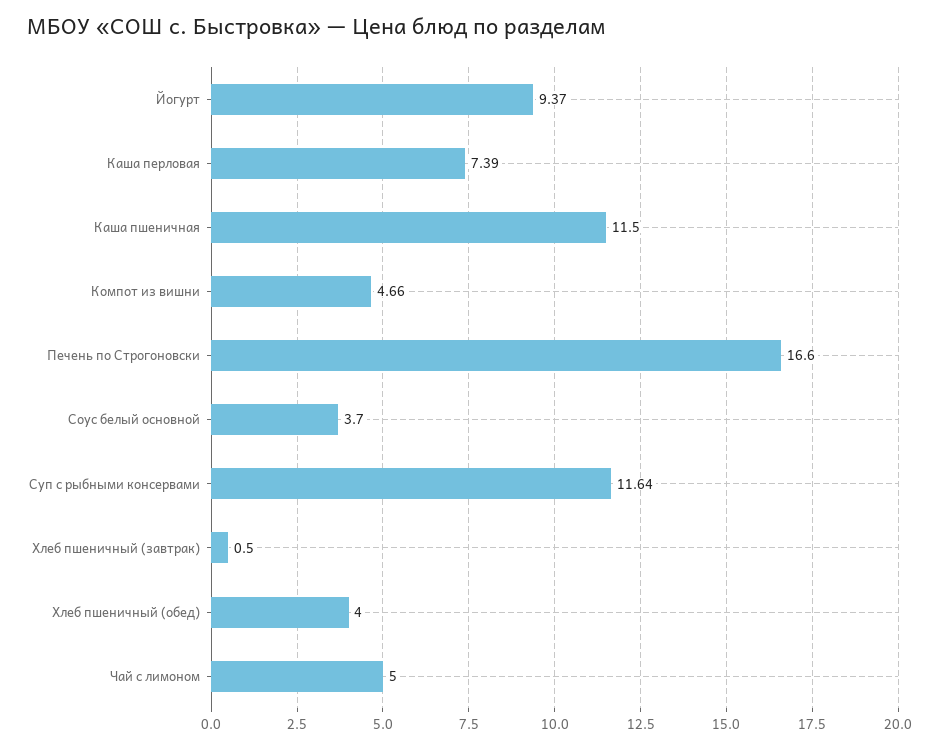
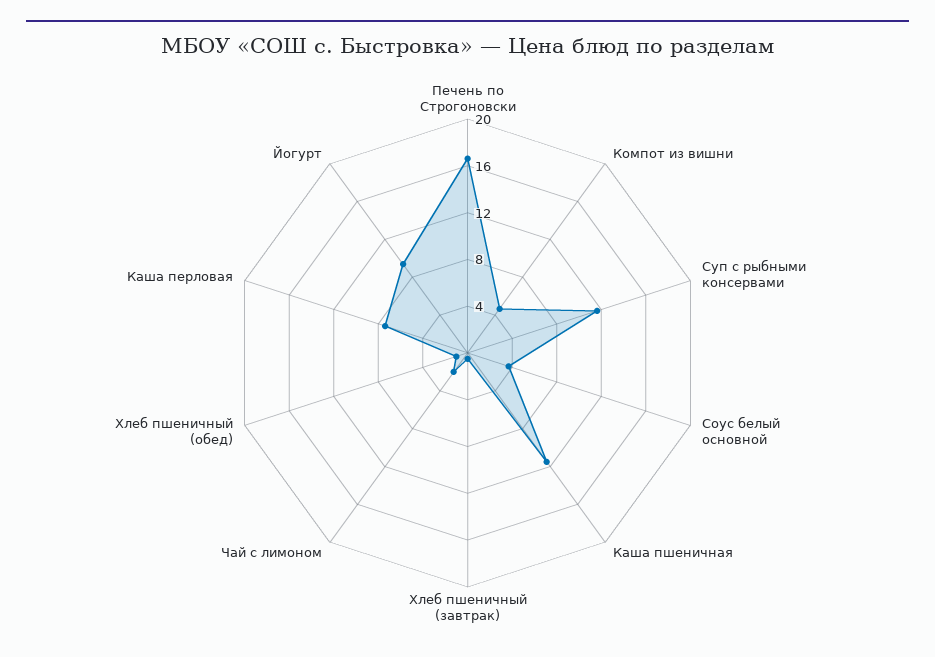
Хлеб пшеничный (обед): 4 -> 1
Чай с лимоном: 5 -> 2

